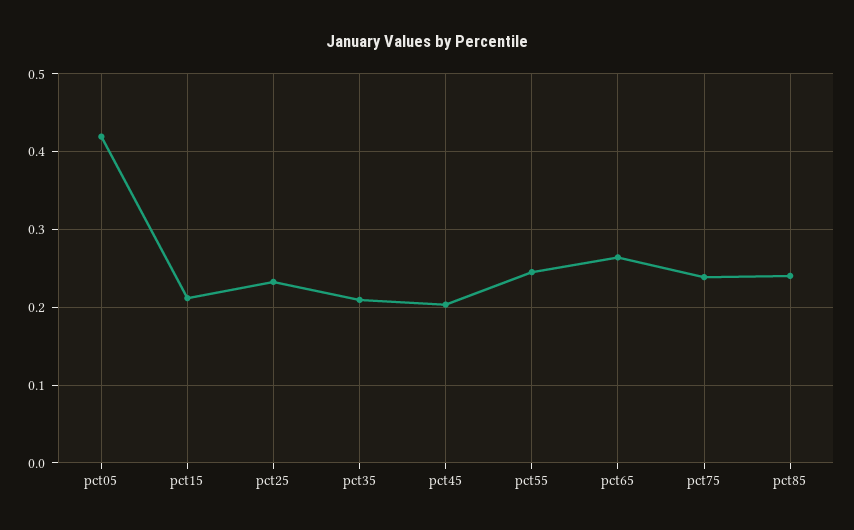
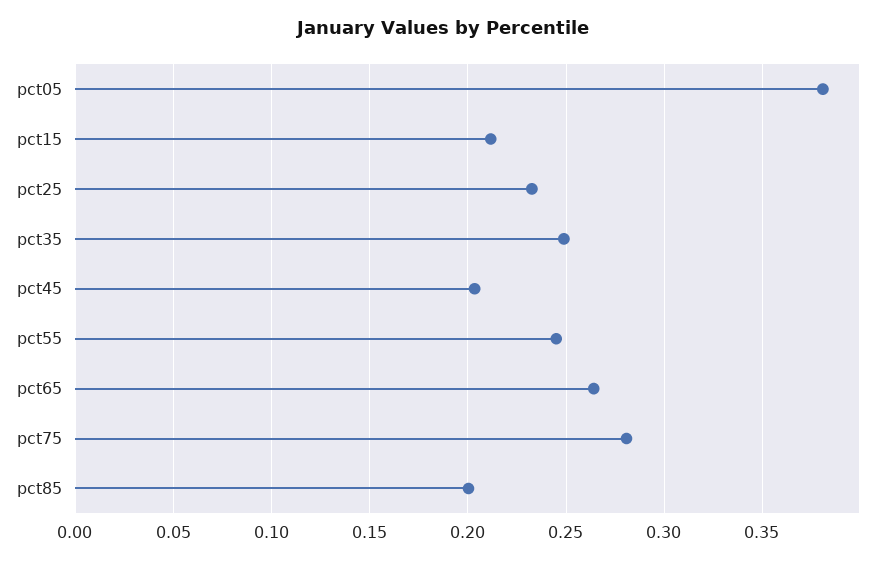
pct05: 0.42 -> 0.38
pct35: 0.21 -> 0.25
pct75: 0.24 -> 0.28
pct85: 0.24 -> 0.2

